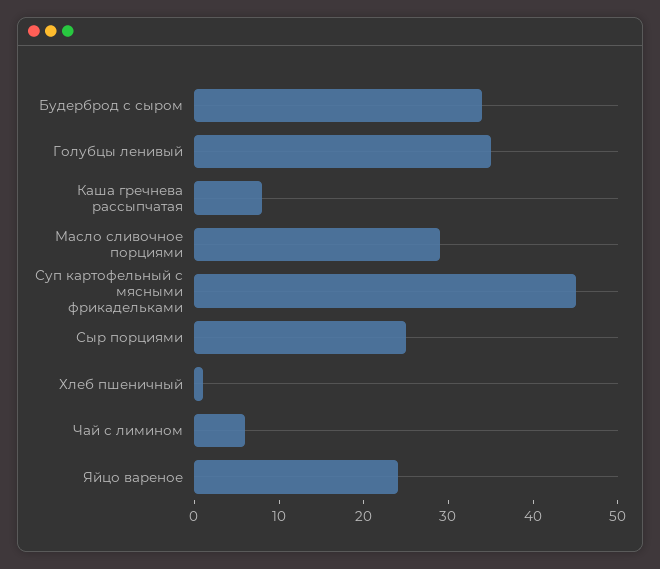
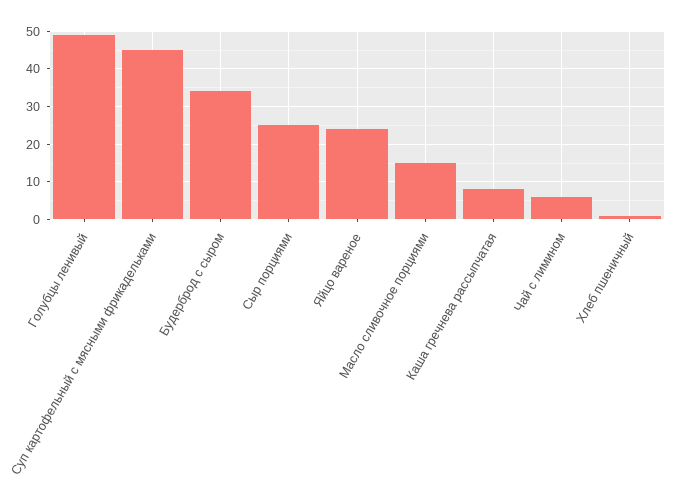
Голубцы ленивый: 35 -> 50
Масло сливочное порциями: 29 -> 15

